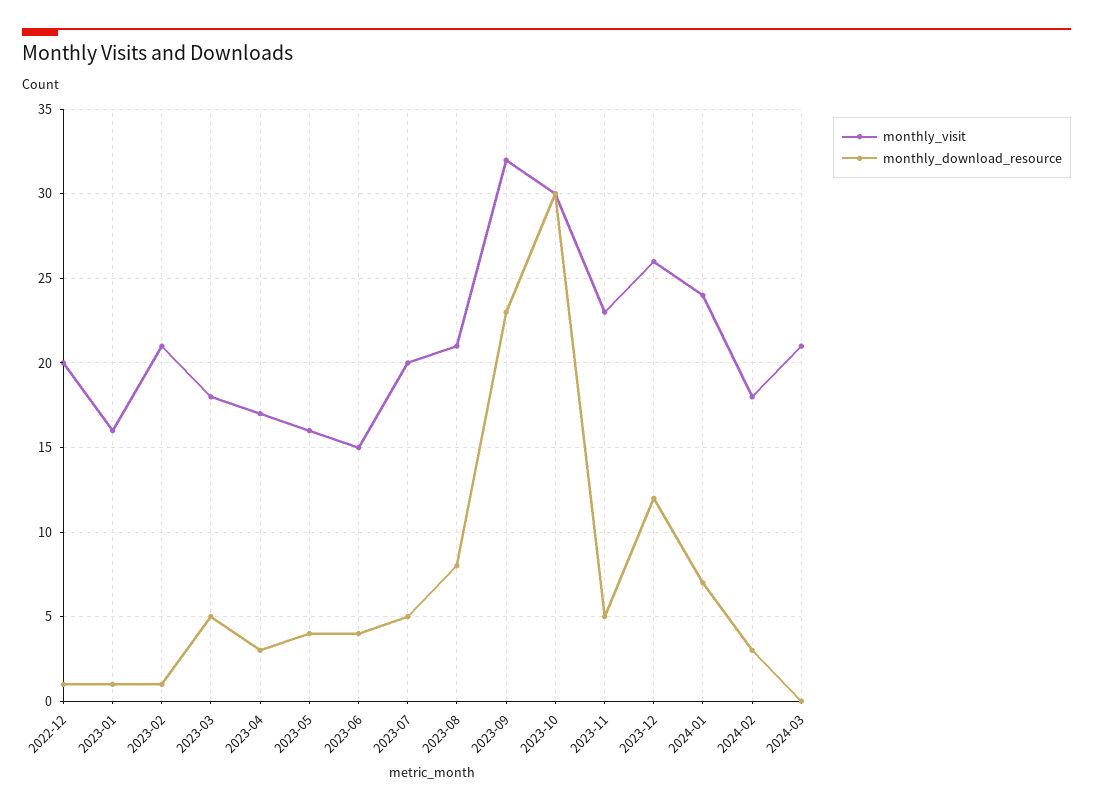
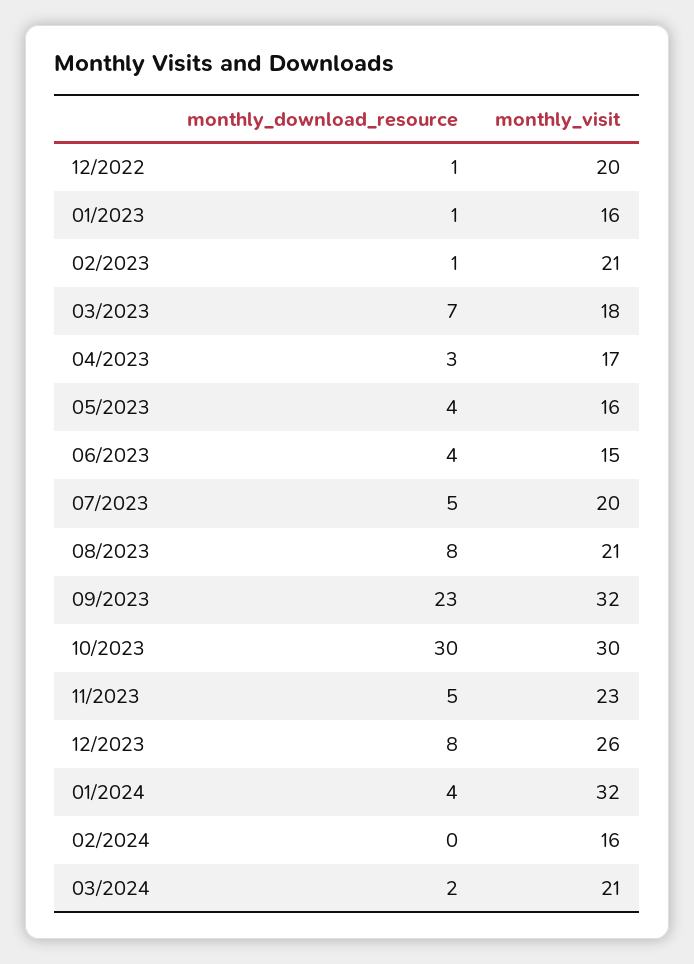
monthly_download_resource, 2023-03: 5 -> 7
monthly_download_resource, 2023-12: 12 -> 8
monthly_visit, 2024-01: 24 -> 32
monthly_download_resource, 2024-01: 7 -> 4
monthly_visit, 2024-02: 18 -> 16
monthly_download_resource, 2024-02: 3 -> 0
monthly_download_resource, 2024-03: 0 -> 2

